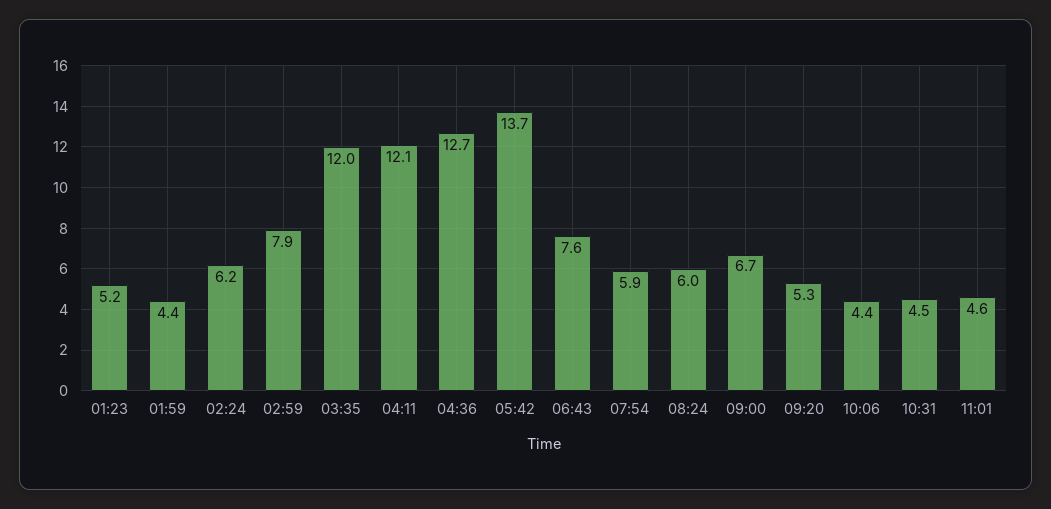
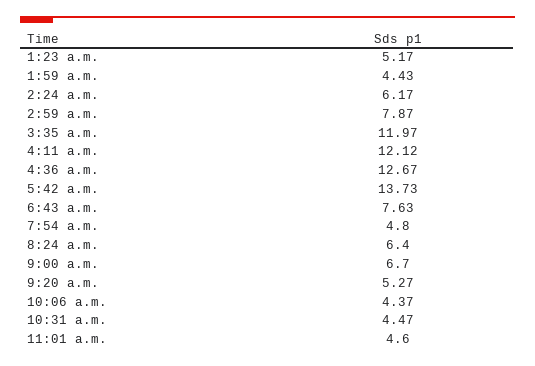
07:54: 5.9 -> 4.8
08:24: 6 -> 6.4

